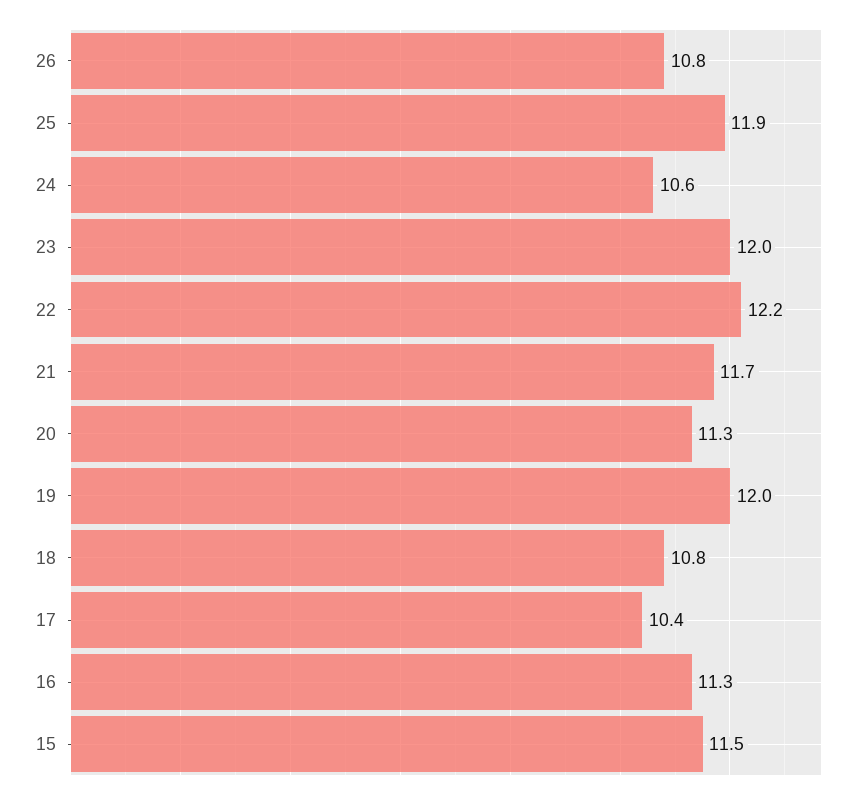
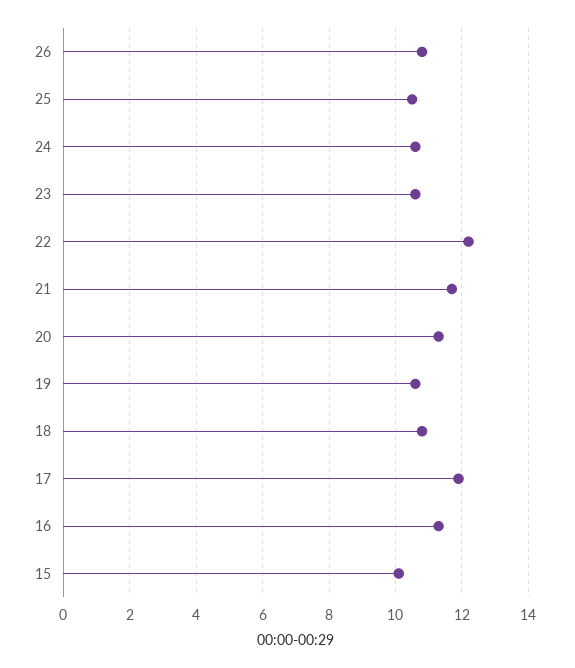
25: 11.9 -> 10.5
23: 12 -> 10.5
19: 12 -> 10.5
17: 10.4 -> 12
15: 11.5 -> 10

